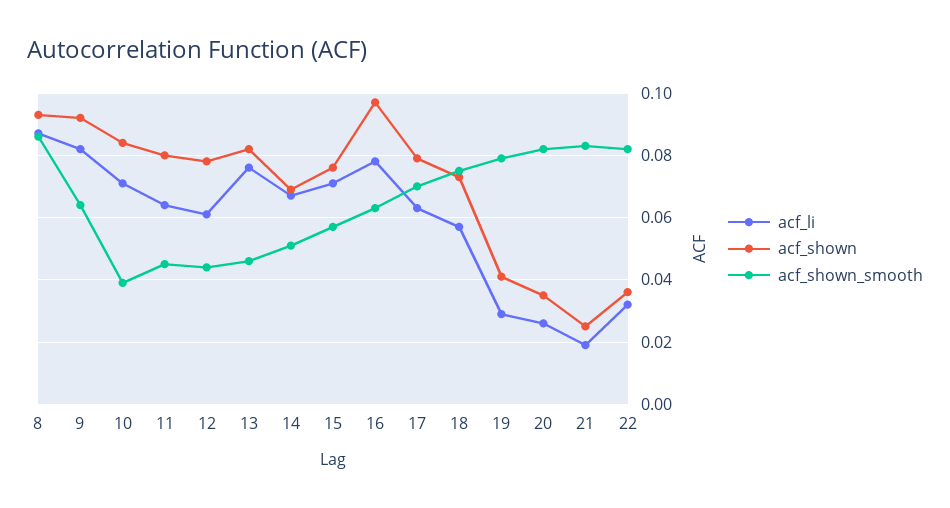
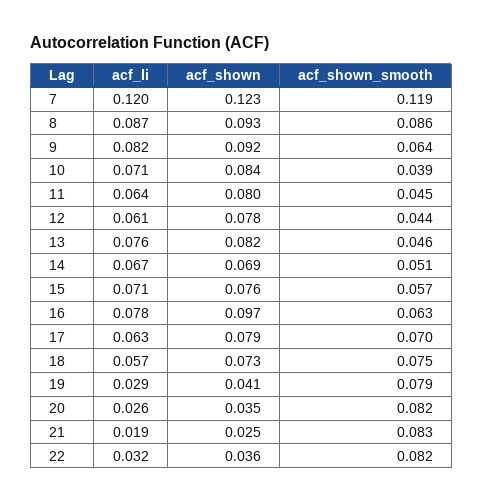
acf_li, 7: none -> 0.12
acf_shown, 7: none -> 0.123
acf_shown_smooth, 7: none -> 0.119

